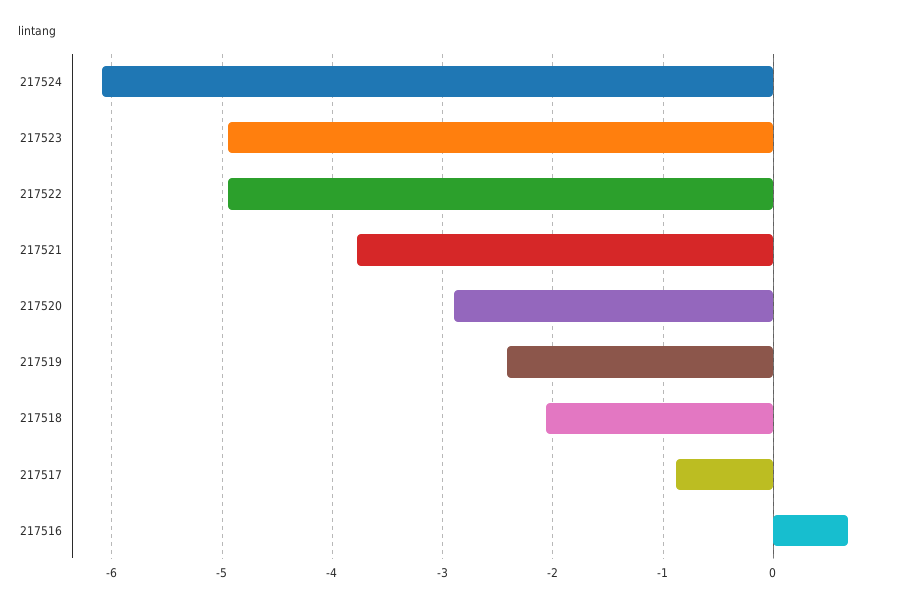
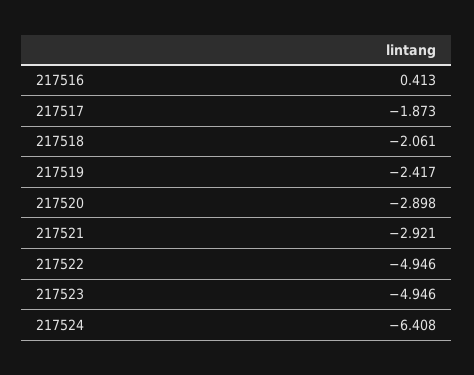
217524: -6.1 -> -6.408
217521: -3.8 -> -2.921
217517: -0.9 -> -1.873
217516: 0.7 -> 0.413

